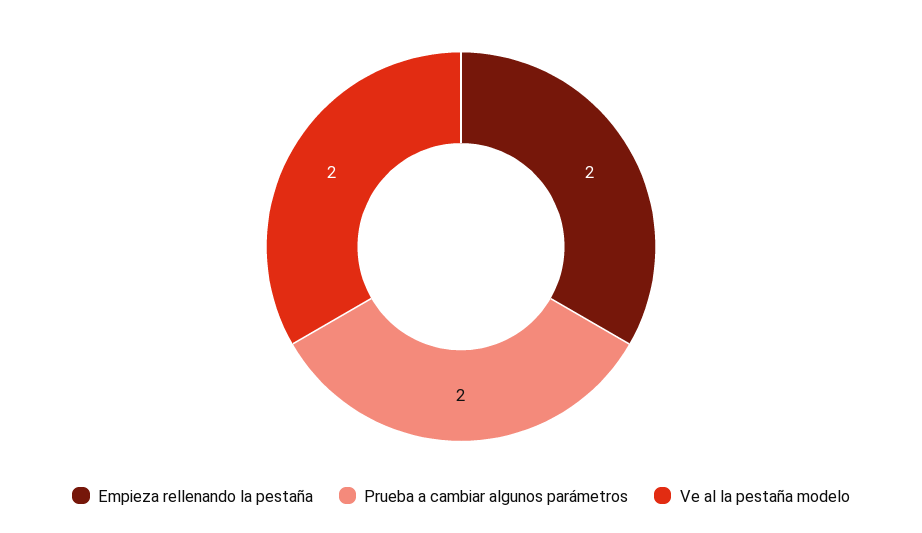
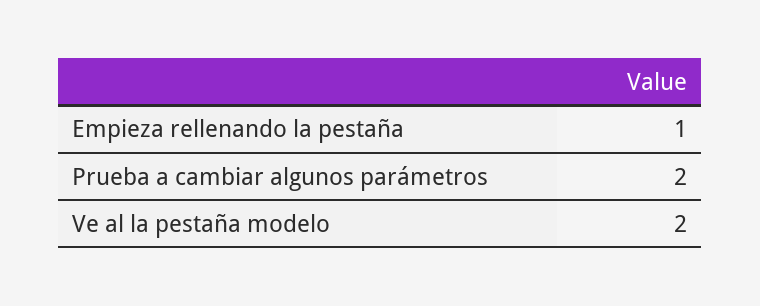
Empieza rellenando la pestaña: 2 -> 1

